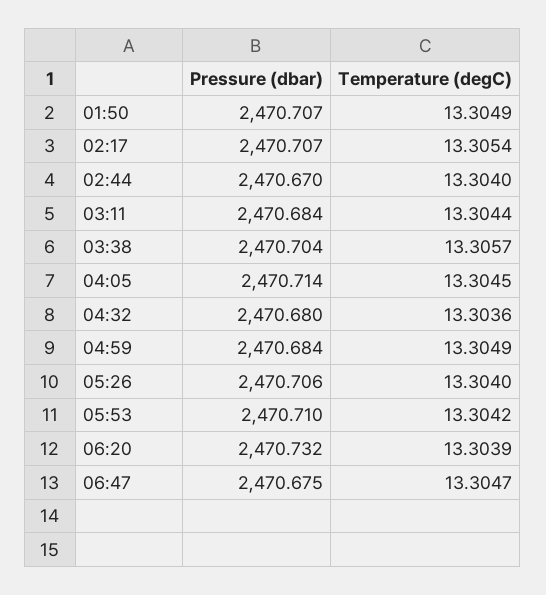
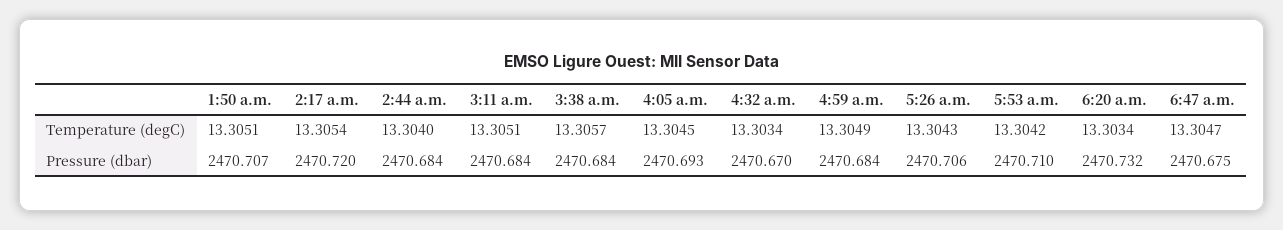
Temperature (degC), 01:50: 13.3049 -> 13.3051
Pressure (dbar), 02:17: 2470.707 -> 2470.72
Pressure (dbar), 02:44: 2470.67 -> 2470.684
Temperature (degC), 03:11: 13.3044 -> 13.3051
Pressure (dbar), 03:38: 2470.704 -> 2470.684
Pressure (dbar), 04:05: 2470.714 -> 2470.693
Pressure (dbar), 04:32: 2470.68 -> 2470.67
Temperature (degC), 04:32: 13.3036 -> 13.3034
Temperature (degC), 05:26: 13.304 -> 13.3043
Temperature (degC), 06:20: 13.3039 -> 13.3034

